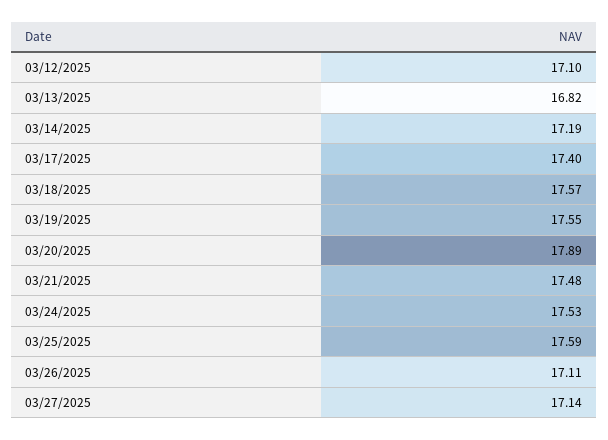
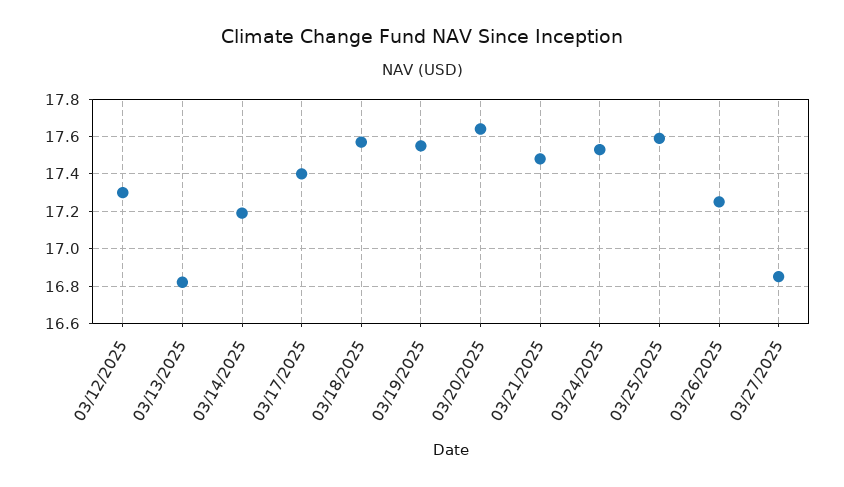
03/12/2025: 17.1 -> 17.3
03/20/2025: 17.89 -> 17.65
03/26/2025: 17.11 -> 17.25
03/27/2025: 17.14 -> 16.85

